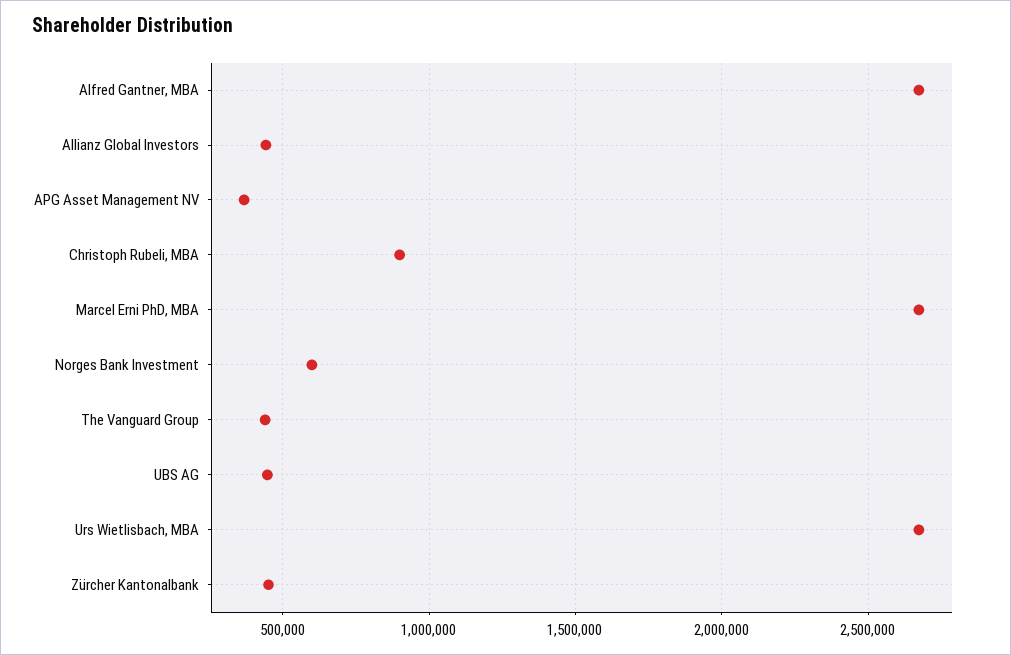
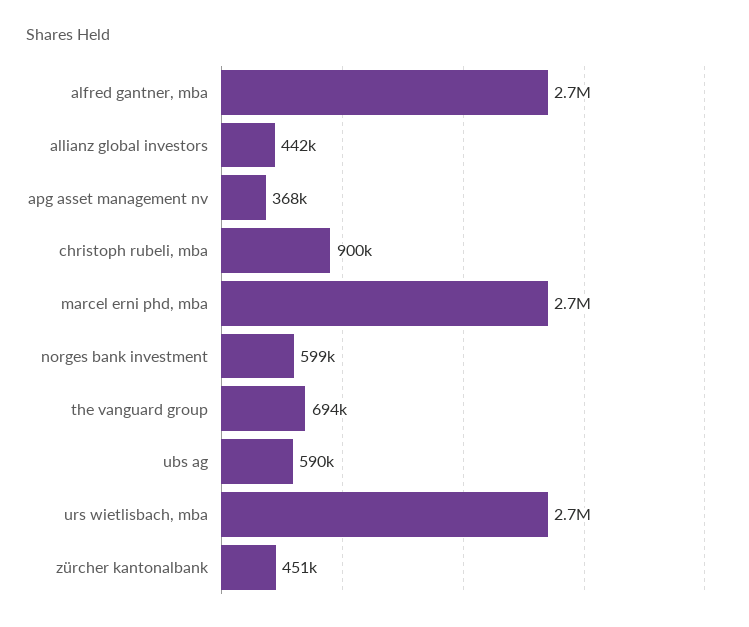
The Vanguard Group: 450000 -> 694000
UBS AG: 450000 -> 590000

